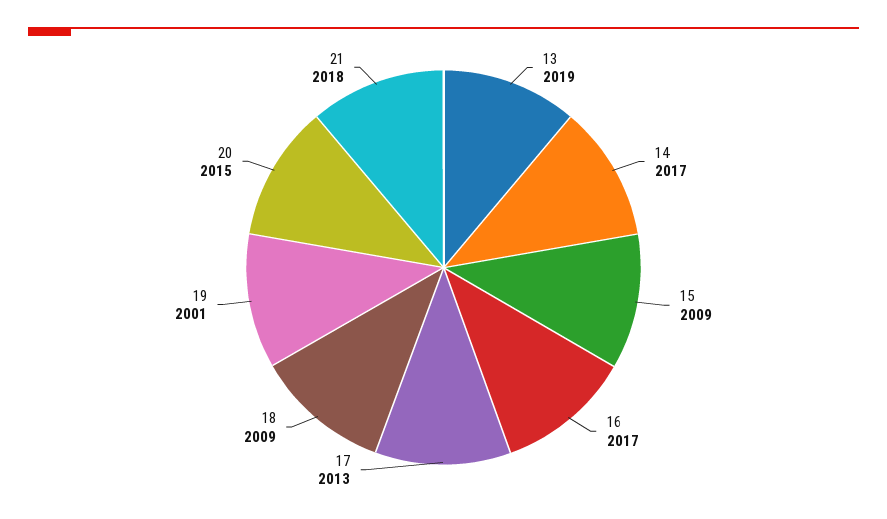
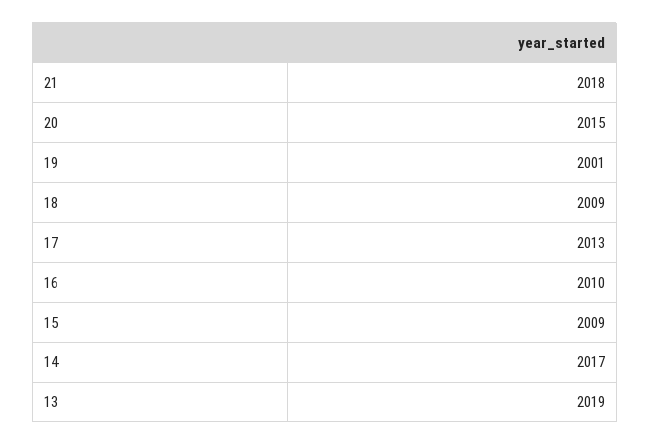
16: 2017 -> 2010

